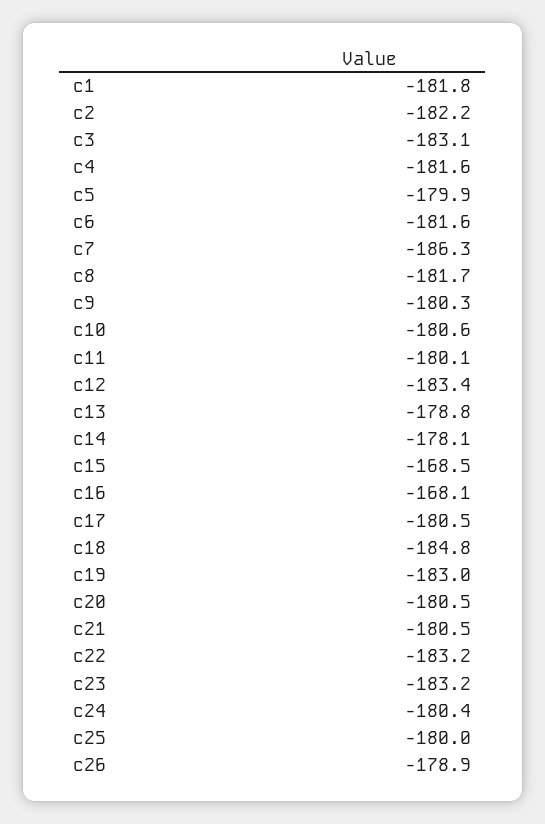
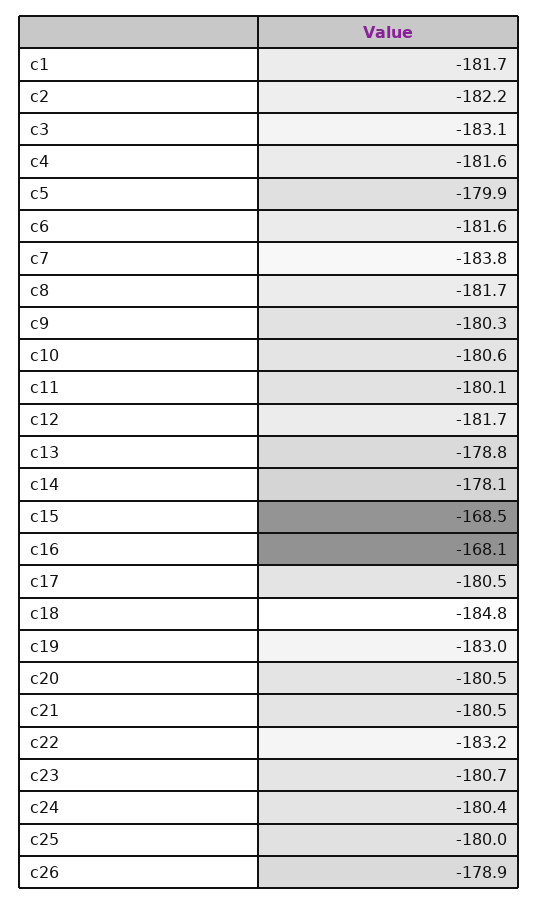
c1: -181.8 -> -181.7
c7: -186.3 -> -183.8
c12: -183.4 -> -181.7
c23: -183.2 -> -180.7

